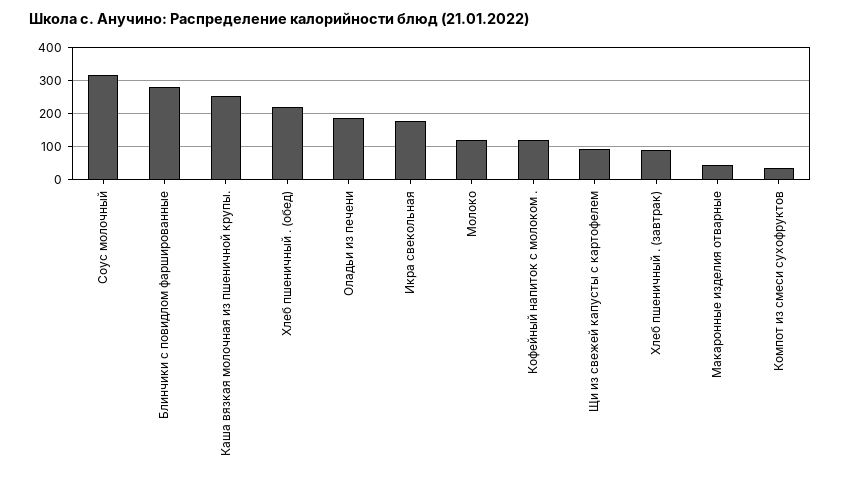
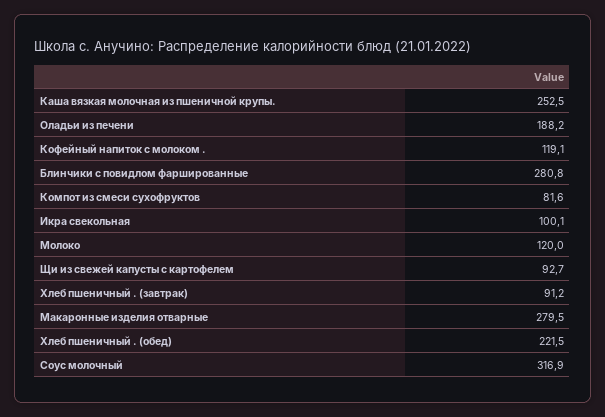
Икра свекольная: 180 -> 100.1
Макаронные изделия отварные: 40 -> 279.5
Компот из смеси сухофруктов: 40 -> 81.6

